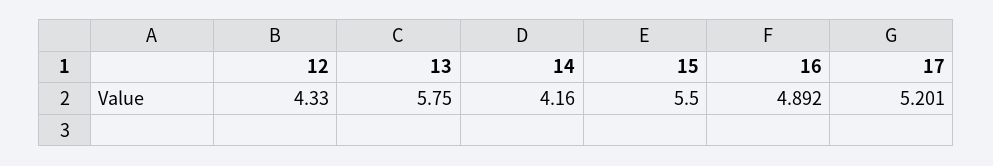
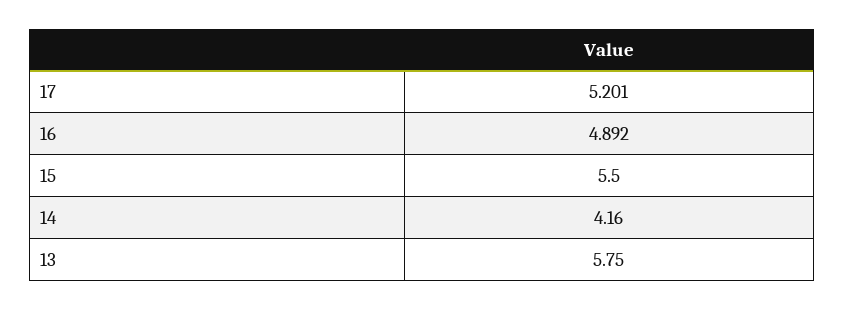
12: 4.33 -> none

